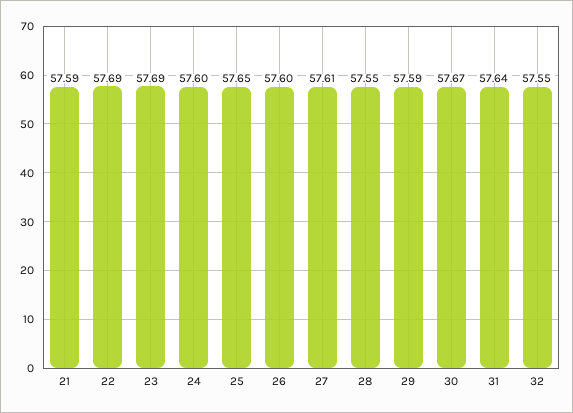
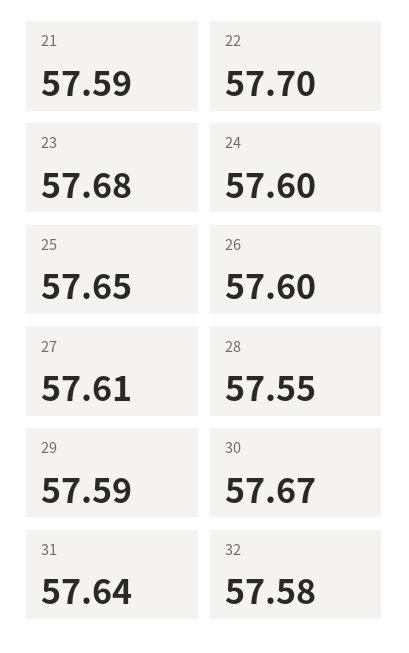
22: 57.69 -> 57.7
23: 57.69 -> 57.68
32: 57.55 -> 57.58

